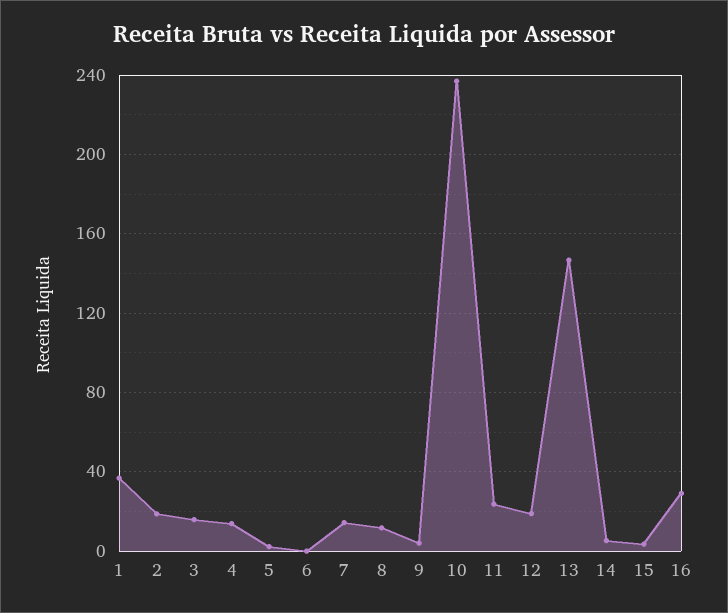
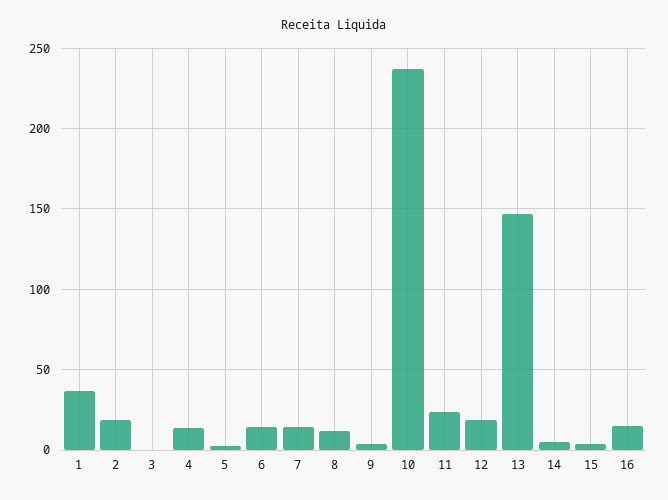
3: 15 -> 0
6: 0 -> 15
16: 30 -> 15

